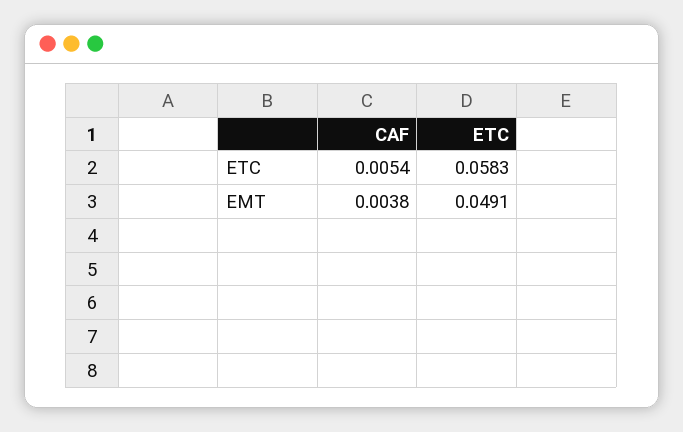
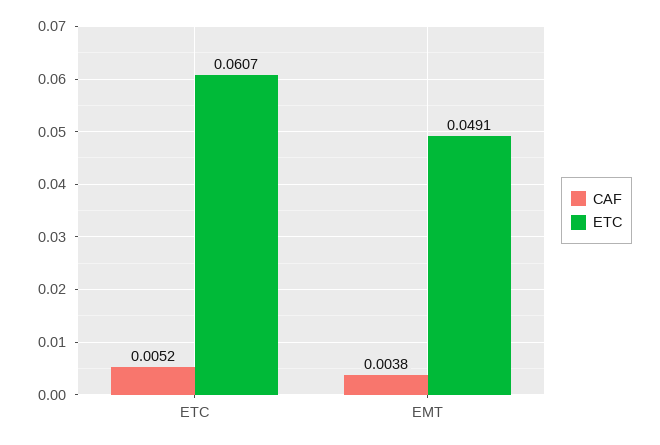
CAF, ETC: 0.0054 -> 0.0052
ETC, ETC: 0.0583 -> 0.0607

